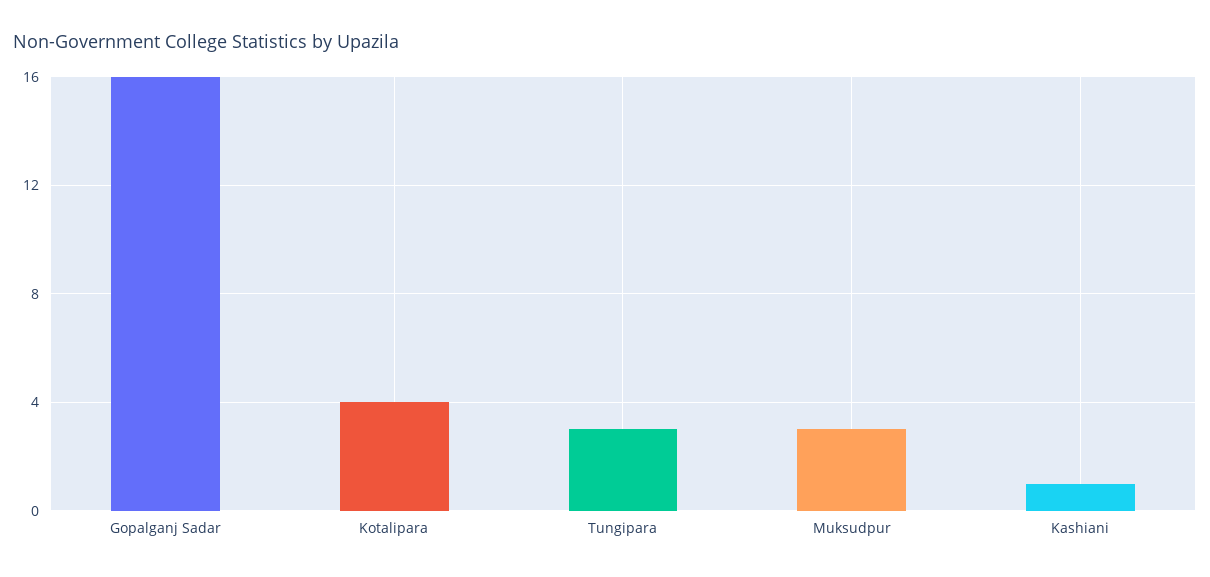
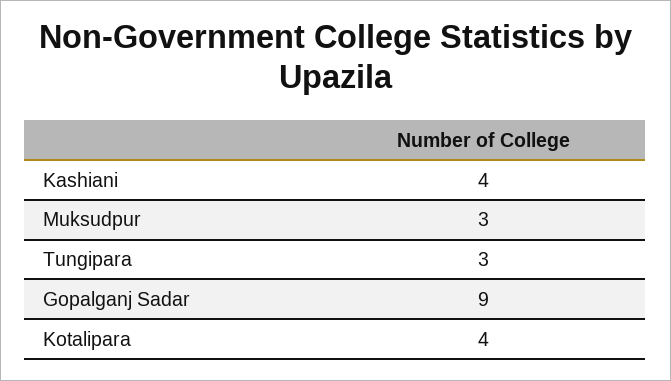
Gopalganj Sadar: 16 -> 9
Kashiani: 1 -> 4

